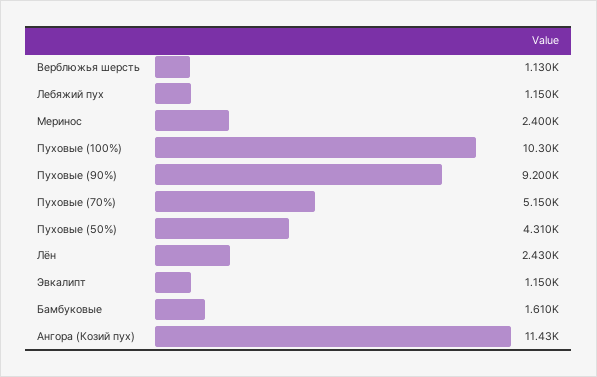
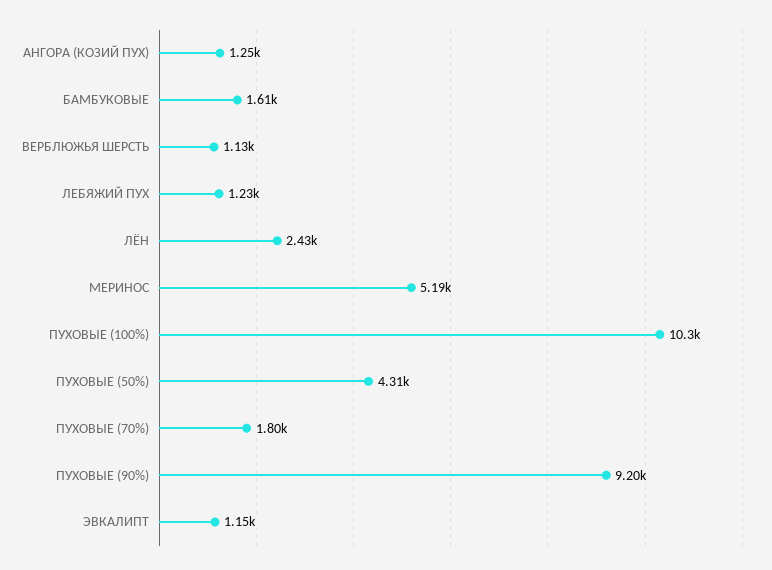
Лебяжий пух: 1150 -> 1230
Меринос: 2400 -> 5190
Пуховые (70%): 5150 -> 1800
Ангора (Козий пух): 11430 -> 1250

